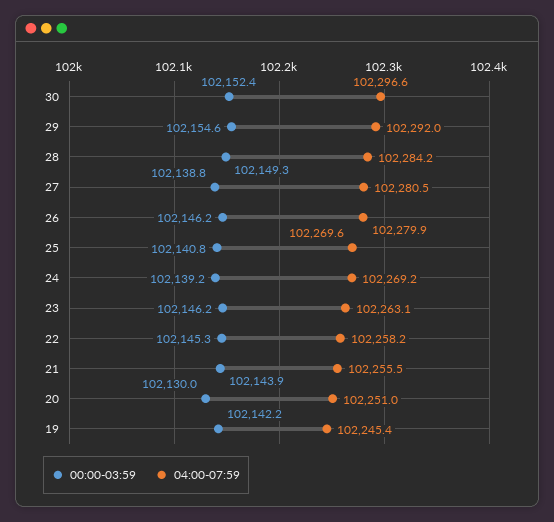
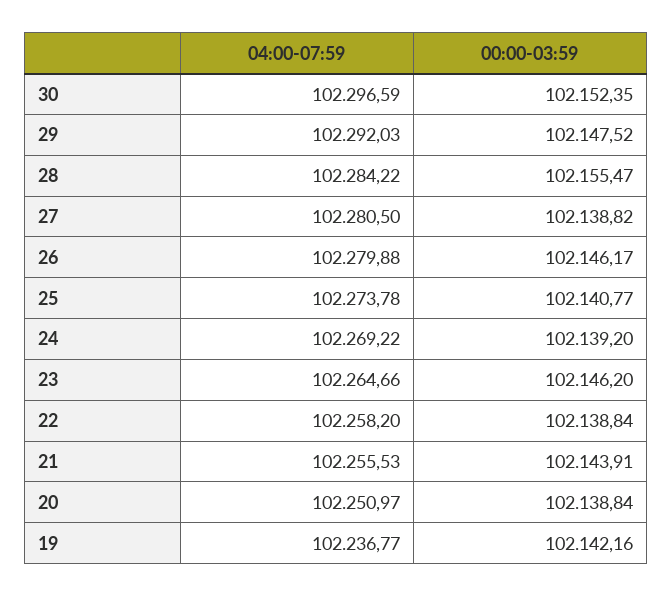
00:00-03:59, 29: 102154.6 -> 102147.52
00:00-03:59, 28: 102149.3 -> 102155.47
04:00-07:59, 25: 102269.6 -> 102273.78
04:00-07:59, 23: 102263.1 -> 102264.66
00:00-03:59, 22: 102145.3 -> 102138.84
00:00-03:59, 20: 102130 -> 102138.84
04:00-07:59, 19: 102245.4 -> 102236.77

